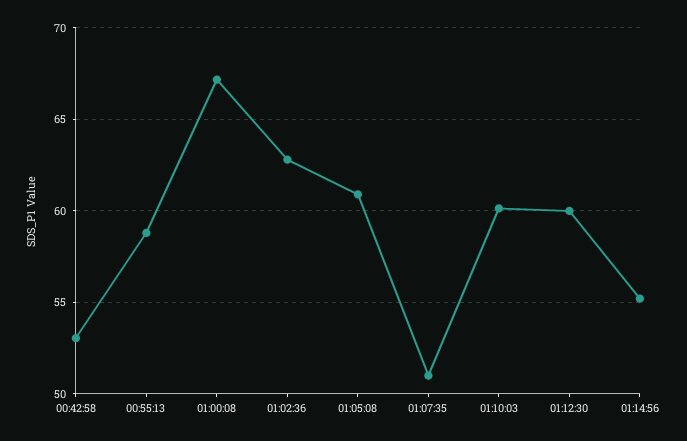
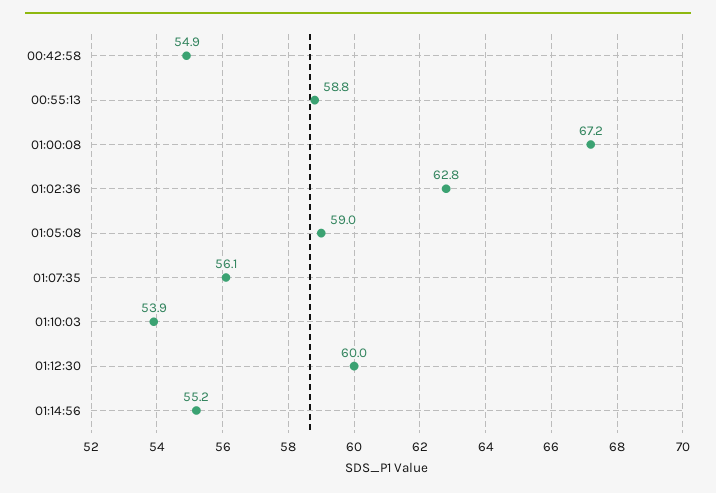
00:42:58: 53 -> 54.9
01:05:08: 61 -> 59
01:07:35: 51 -> 56.1
01:10:03: 60 -> 53.9

